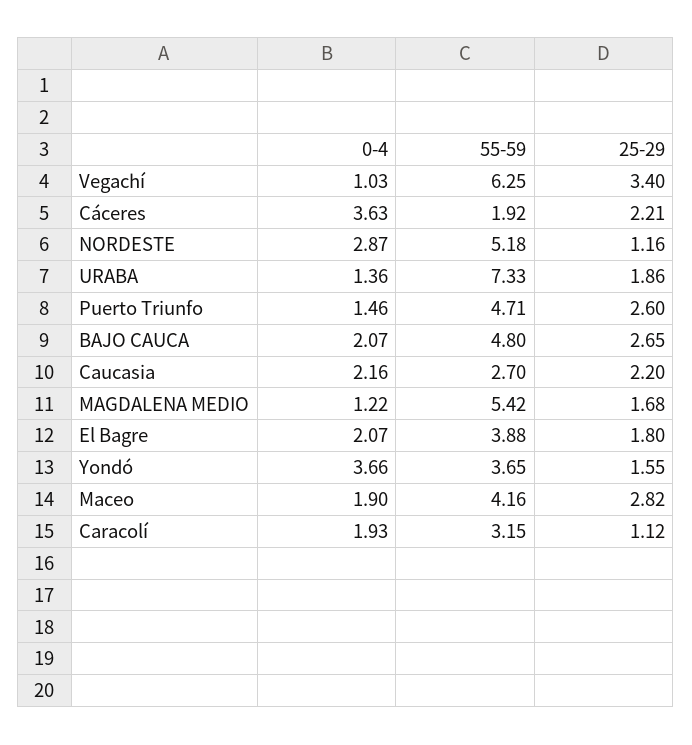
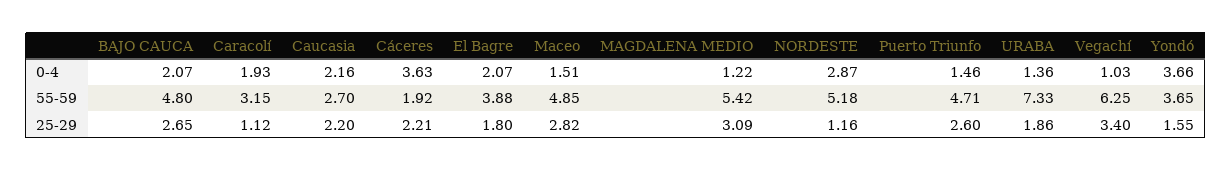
25-29, MAGDALENA MEDIO: 1.68 -> 3.09
0-4, Maceo: 1.9 -> 1.51
55-59, Maceo: 4.16 -> 4.85

